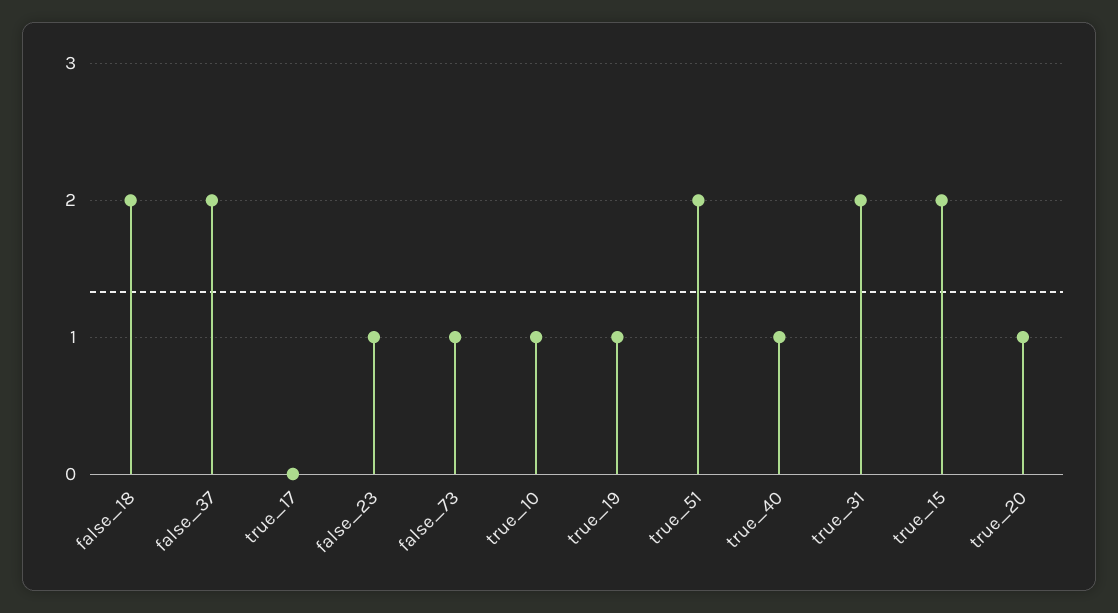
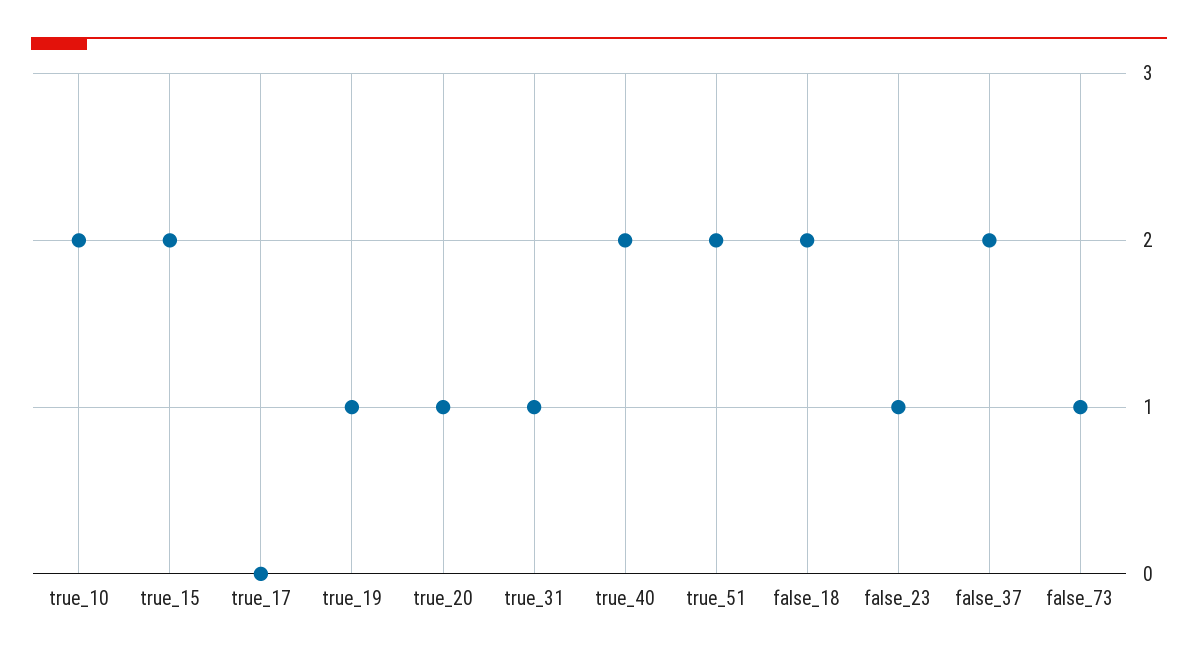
true_10: 1 -> 2
true_40: 1 -> 2
true_31: 2 -> 1

